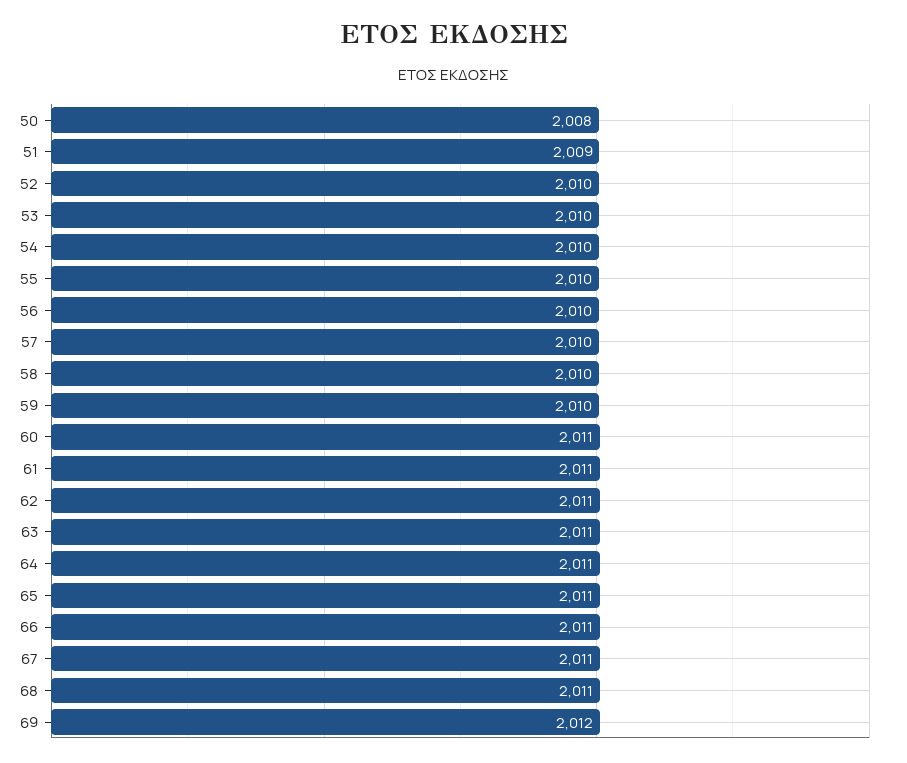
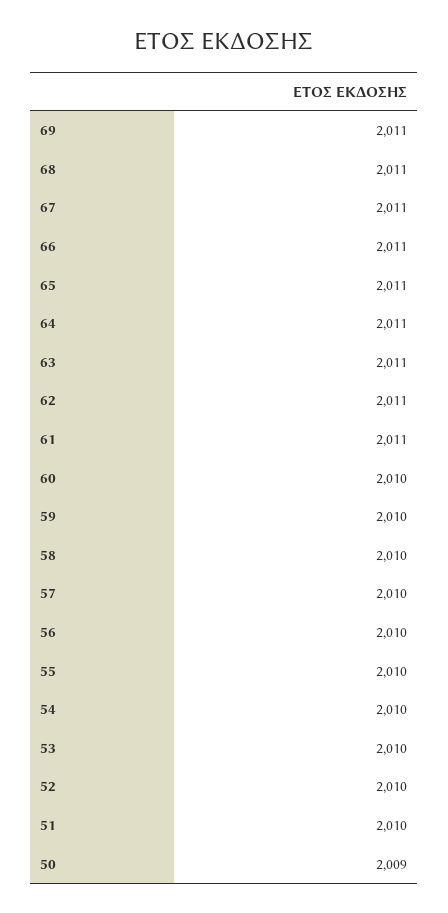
50: 2008 -> 2009
51: 2009 -> 2010
60: 2011 -> 2010
69: 2012 -> 2011

